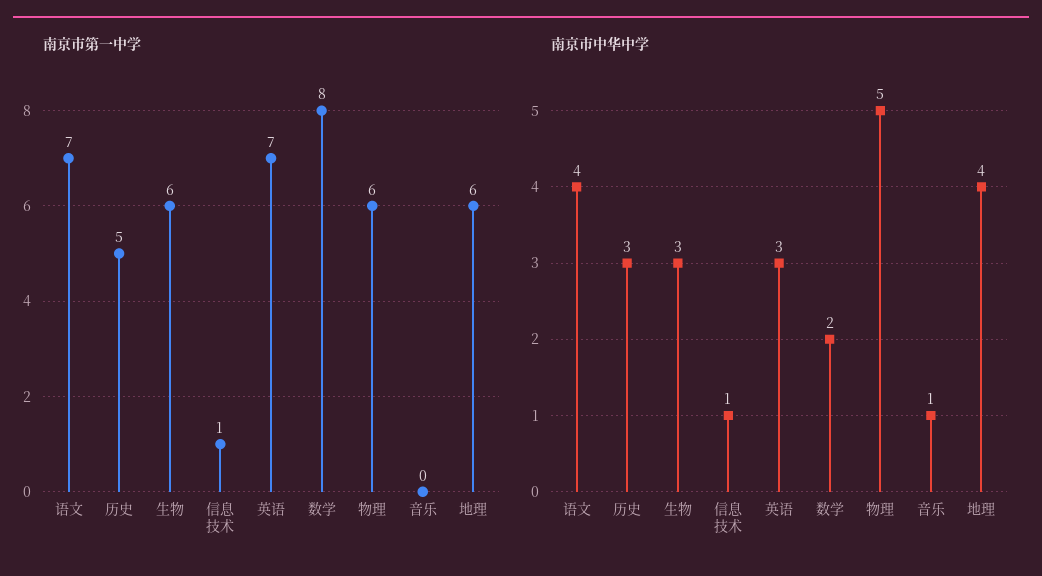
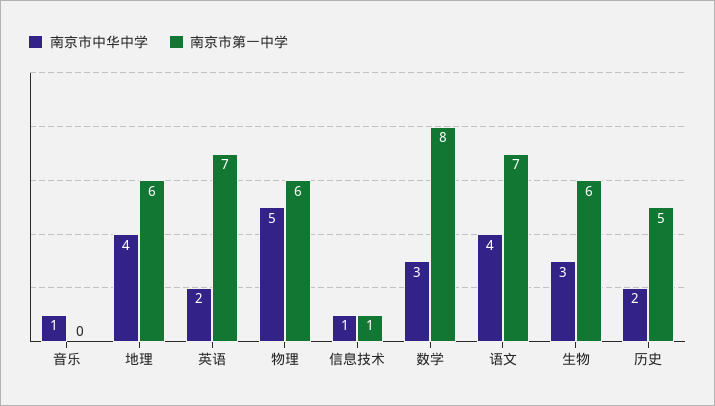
南京市中华中学, 历史: 3 -> 2
南京市中华中学, 英语: 3 -> 2
南京市中华中学, 数学: 2 -> 3

